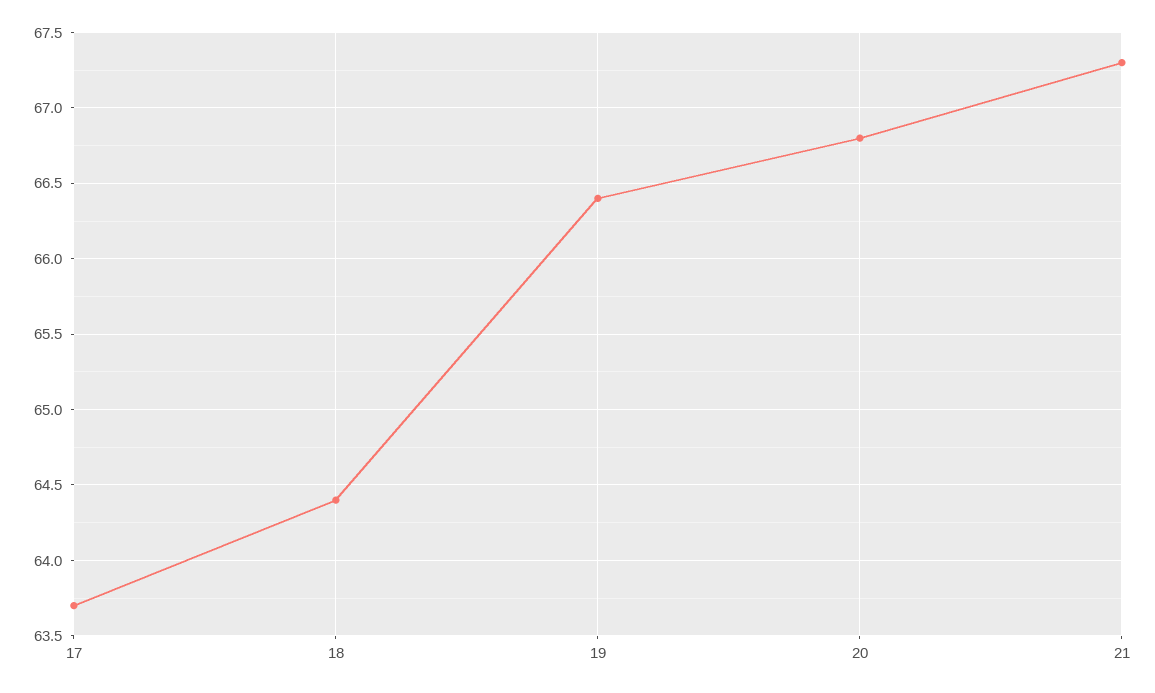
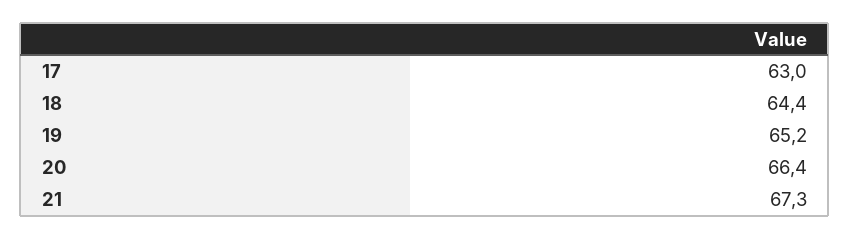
17: 63.7 -> 63
19: 66.4 -> 65.2
20: 66.8 -> 66.4

